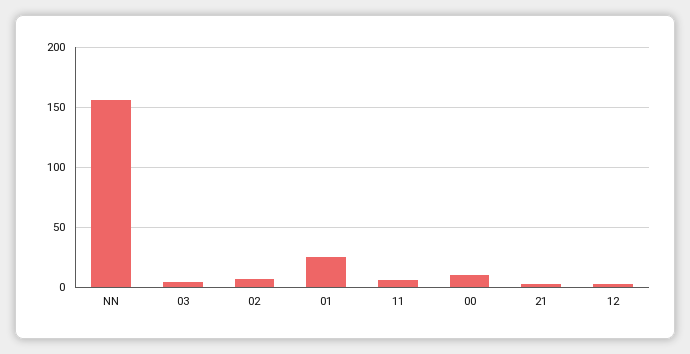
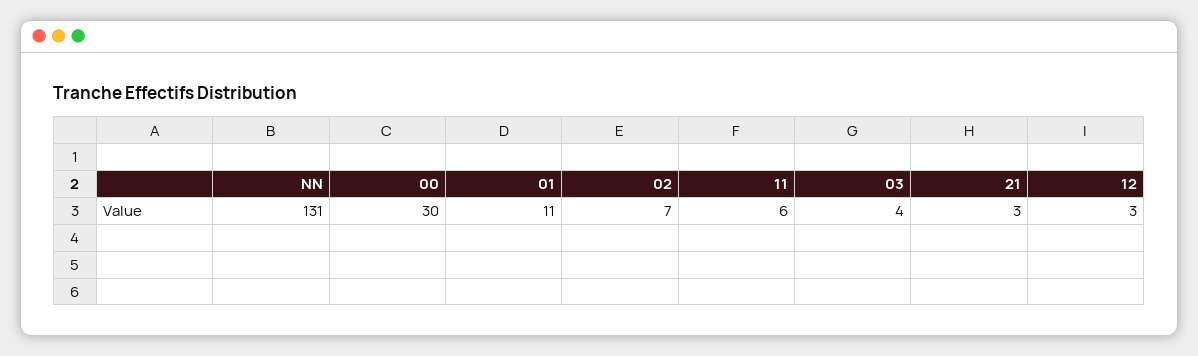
NN: 155 -> 131
01: 25 -> 11
00: 10 -> 30

